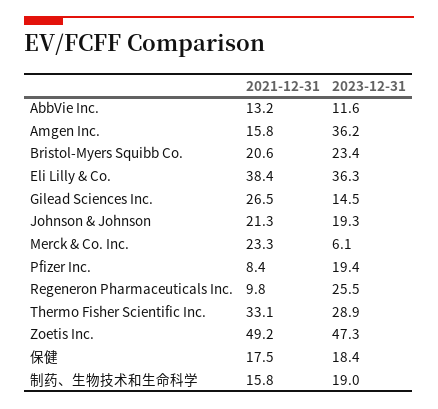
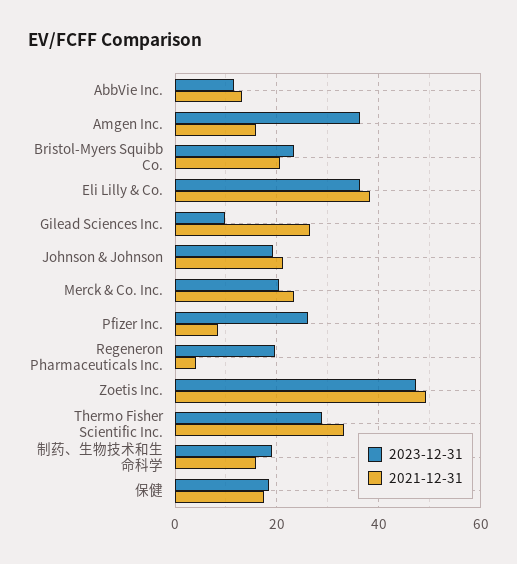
2023-12-31, Gilead Sciences Inc.: 14.5 -> 10
2023-12-31, Merck & Co. Inc.: 6.1 -> 20
2023-12-31, Pfizer Inc.: 19.4 -> 26
2021-12-31, Regeneron Pharmaceuticals Inc.: 9.8 -> 4
2023-12-31, Regeneron Pharmaceuticals Inc.: 25.5 -> 20

